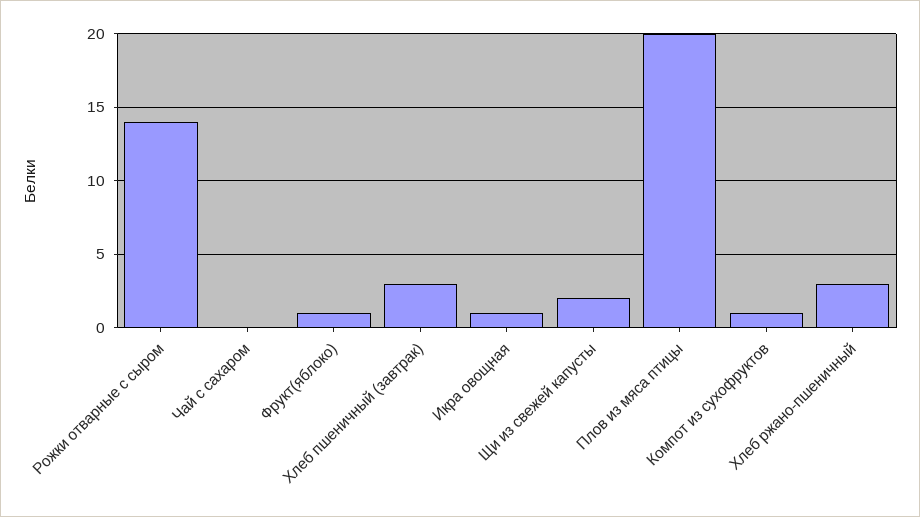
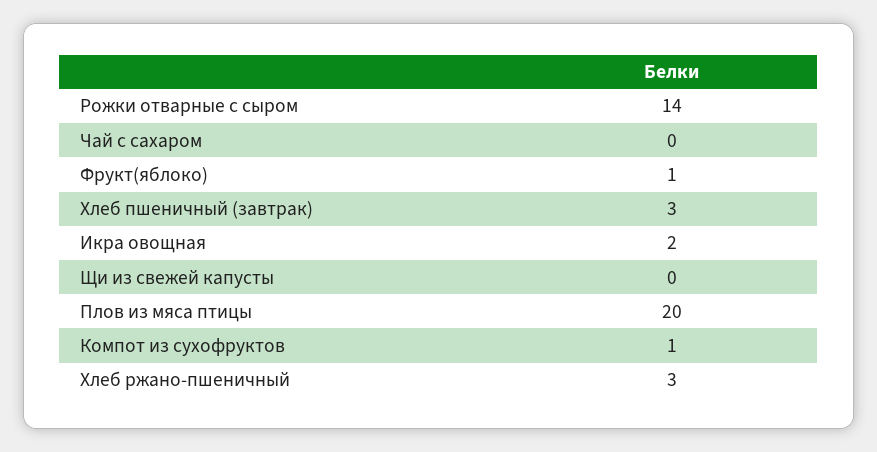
Икра овощная: 1 -> 2
Щи из свежей капусты: 2 -> 0

